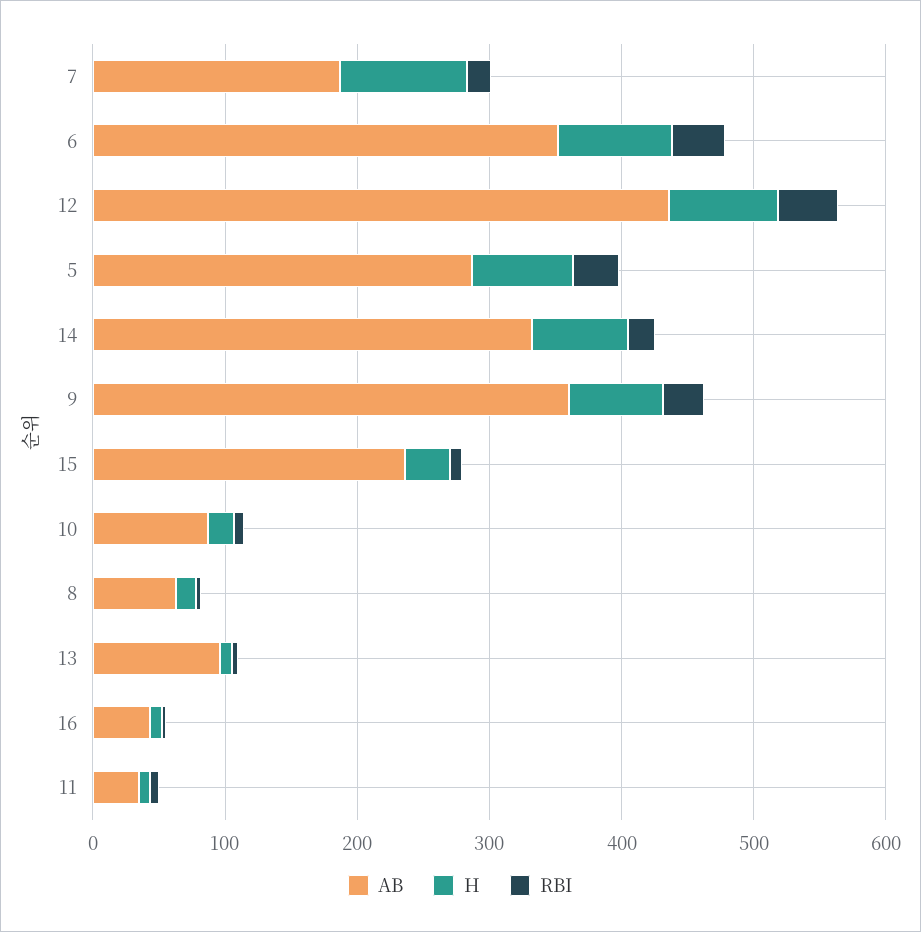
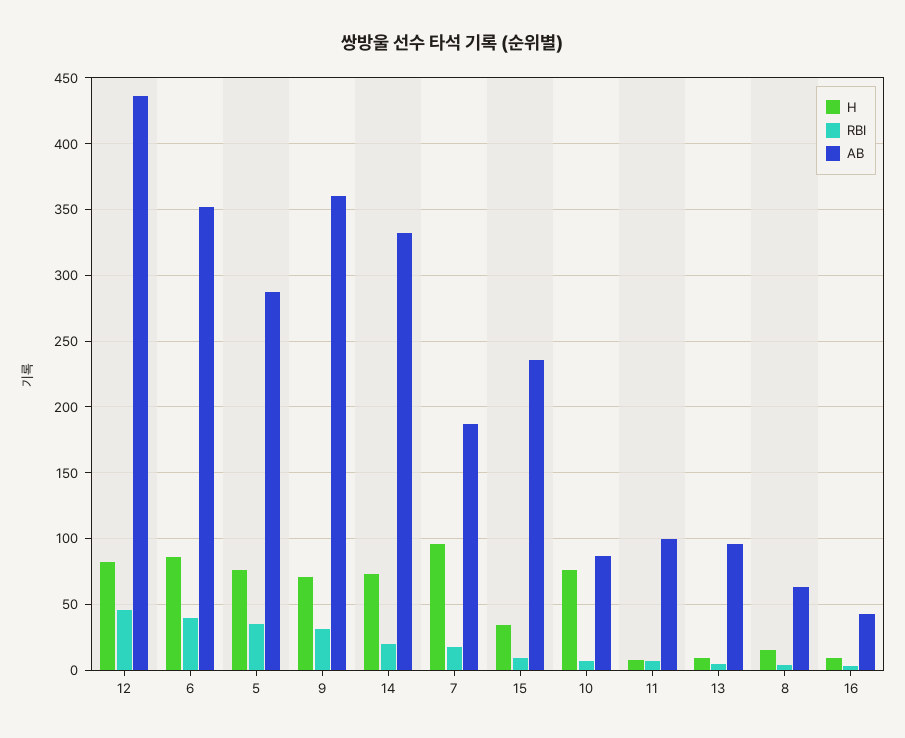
H, 10: 20 -> 75
AB, 11: 40 -> 100

